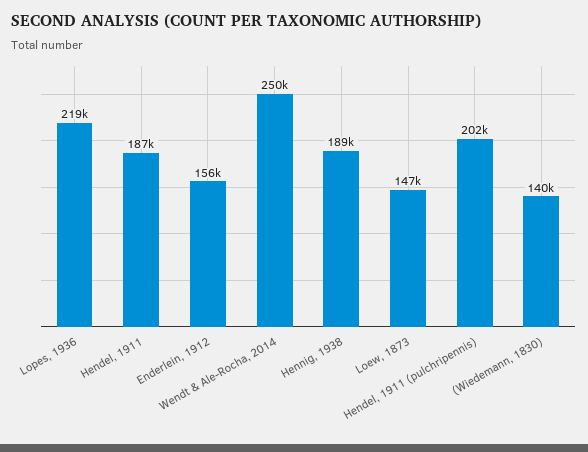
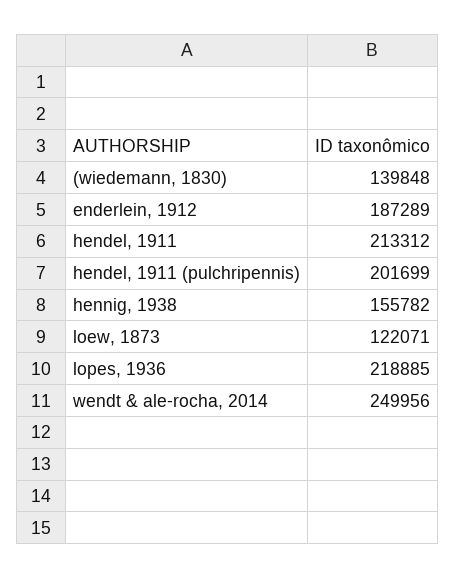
Hendel, 1911: 187000 -> 213312
Enderlein, 1912: 156000 -> 187289
Hennig, 1938: 189000 -> 155782
Loew, 1873: 147000 -> 122071

